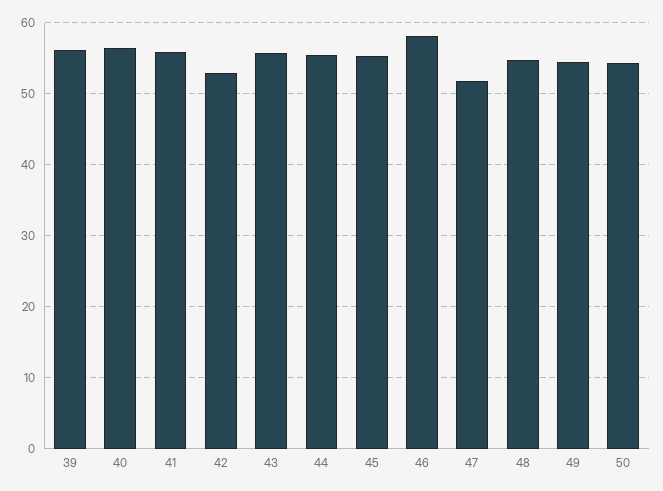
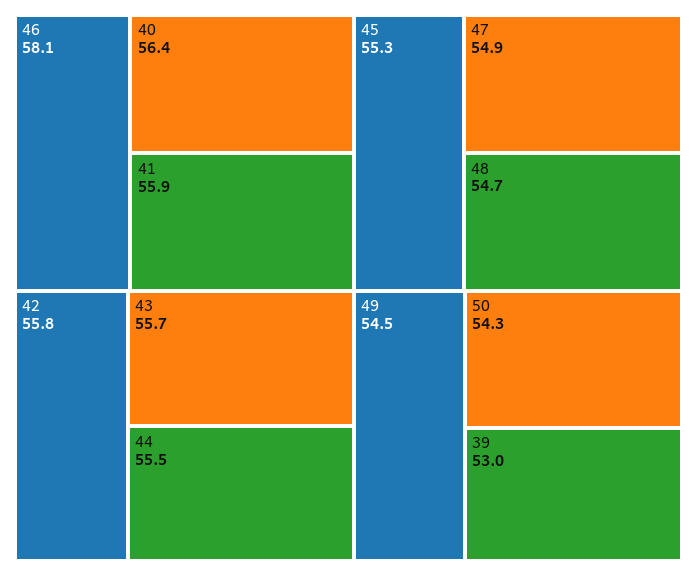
39: 56 -> 53
42: 53 -> 55.8
47: 52 -> 54.9

